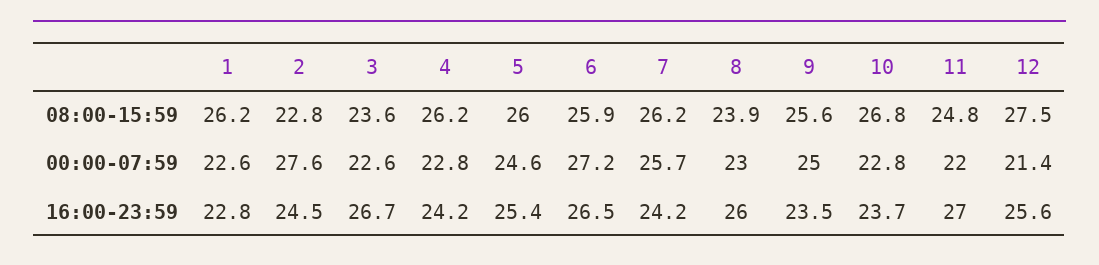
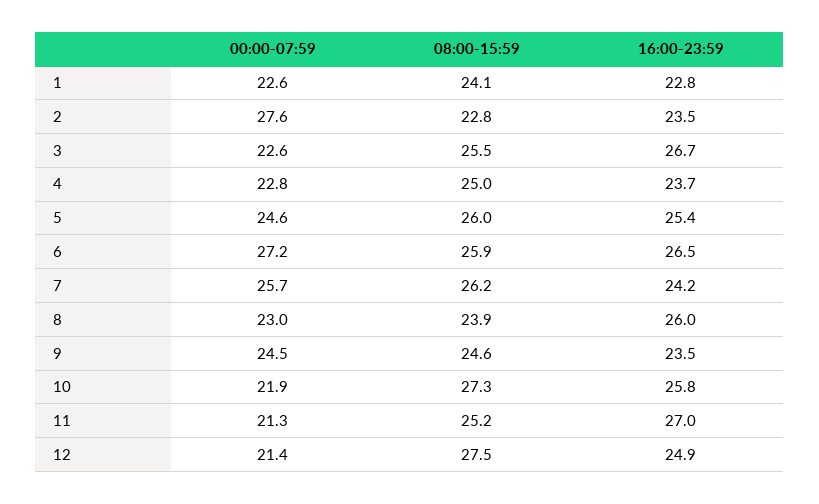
1, 08:00-15:59: 26.2 -> 24.1
3, 08:00-15:59: 23.6 -> 25.5
4, 08:00-15:59: 26.2 -> 25
9, 08:00-15:59: 25.6 -> 24.6
10, 08:00-15:59: 26.8 -> 27.3
11, 08:00-15:59: 24.8 -> 25.2
9, 00:00-07:59: 25 -> 24.5
10, 00:00-07:59: 22.8 -> 21.9
11, 00:00-07:59: 22 -> 21.3
2, 16:00-23:59: 24.5 -> 23.5
4, 16:00-23:59: 24.2 -> 23.7
10, 16:00-23:59: 23.7 -> 25.8
12, 16:00-23:59: 25.6 -> 24.9

